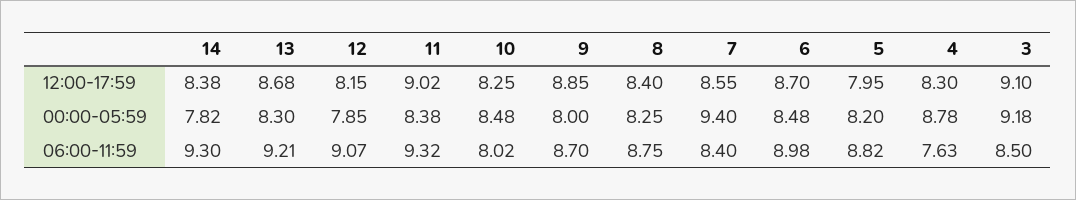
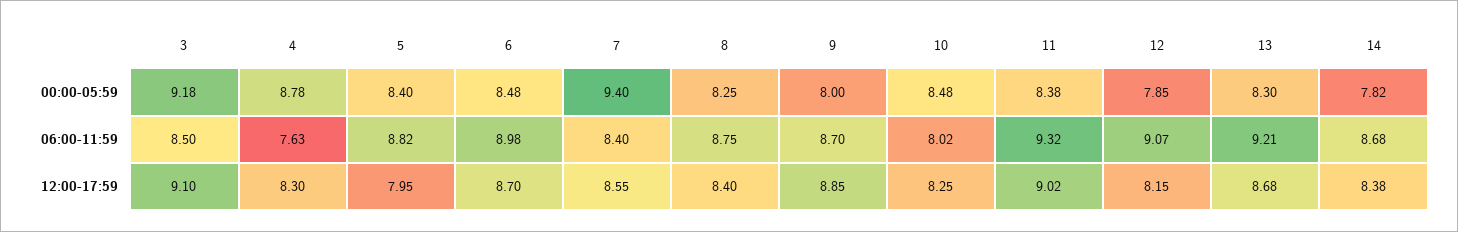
5, 00:00-05:59: 8.2 -> 8.4
14, 06:00-11:59: 9.3 -> 8.68

